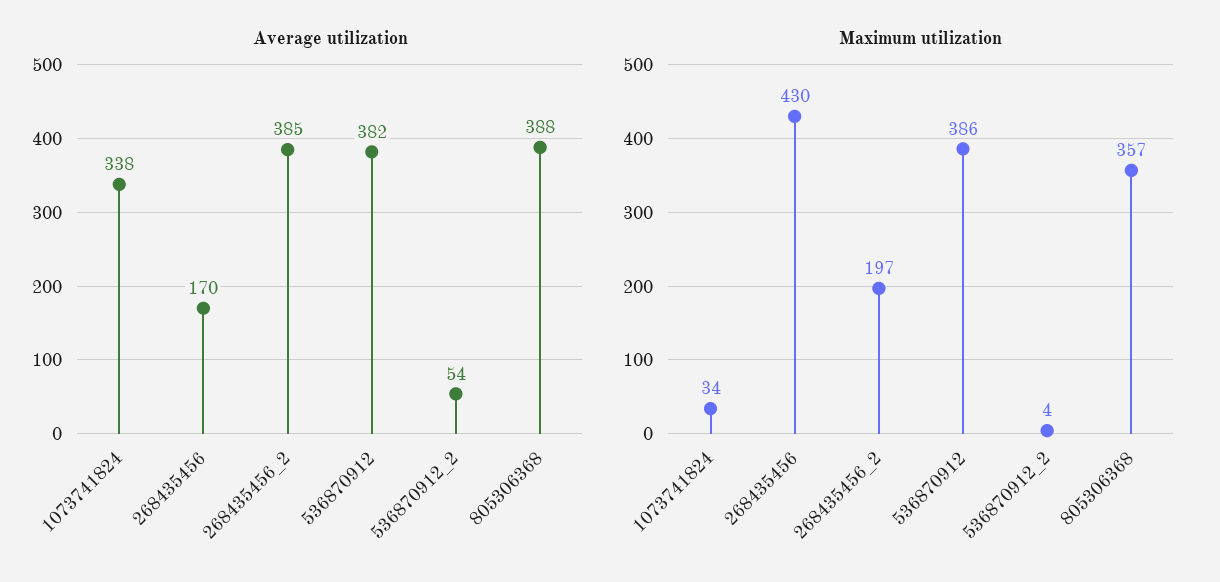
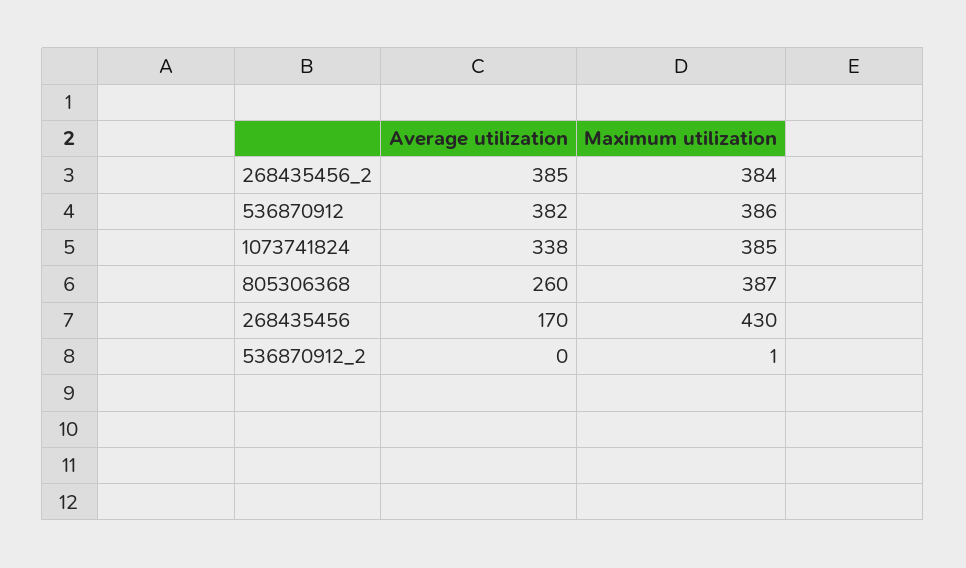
Average utilization, 536870912_2: 54 -> 0
Average utilization, 805306368: 388 -> 260
Maximum utilization, 1073741824: 34 -> 385
Maximum utilization, 268435456_2: 197 -> 384
Maximum utilization, 536870912_2: 4 -> 1
Maximum utilization, 805306368: 357 -> 387

